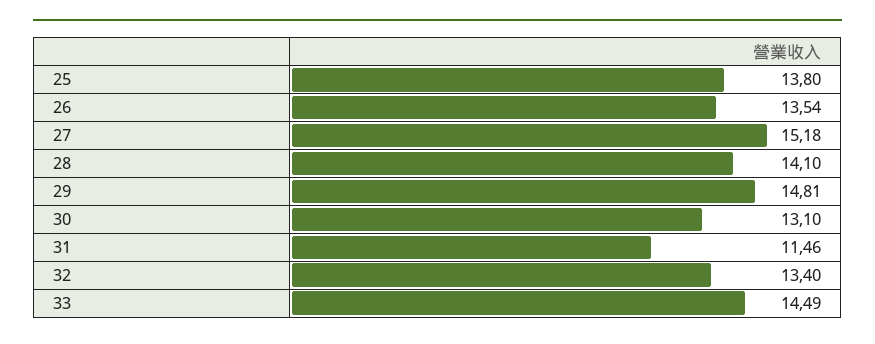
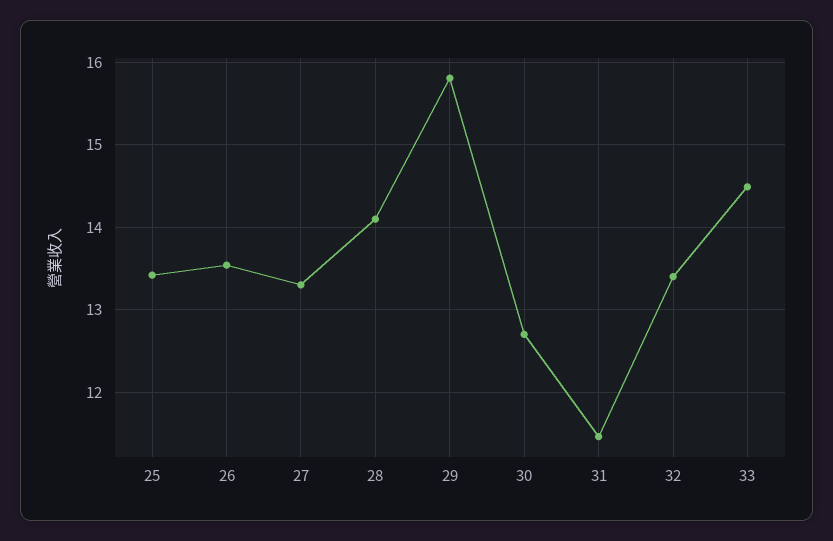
25: 13.8 -> 13.4
27: 15.18 -> 13.3
29: 14.81 -> 15.8
30: 13.1 -> 12.7

